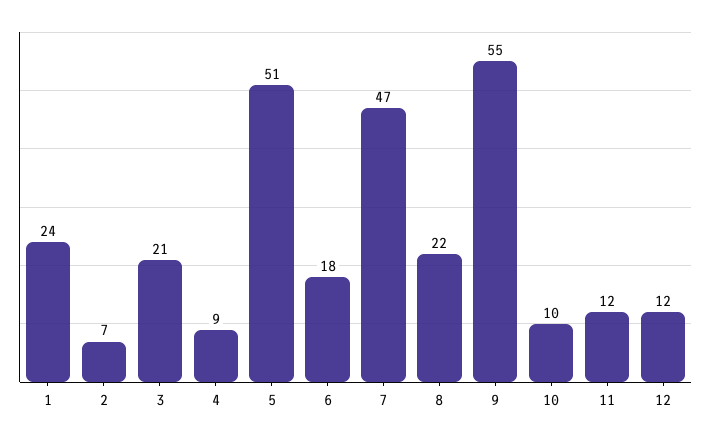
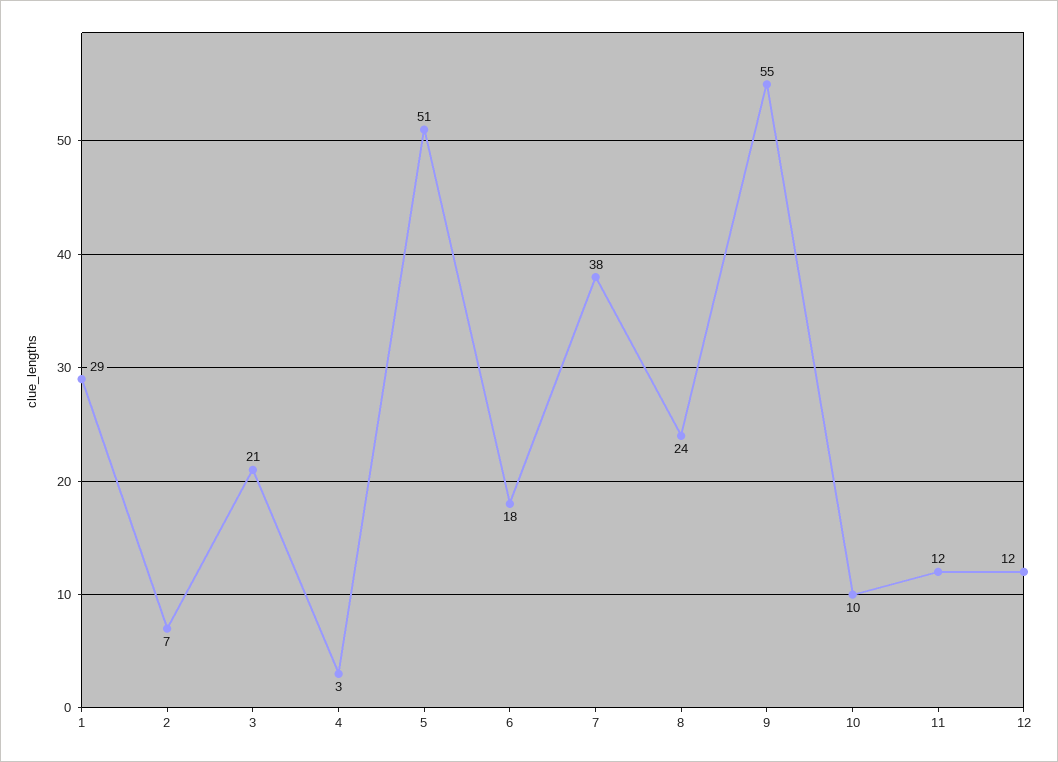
1: 24 -> 29
4: 9 -> 3
7: 47 -> 38
8: 22 -> 24

